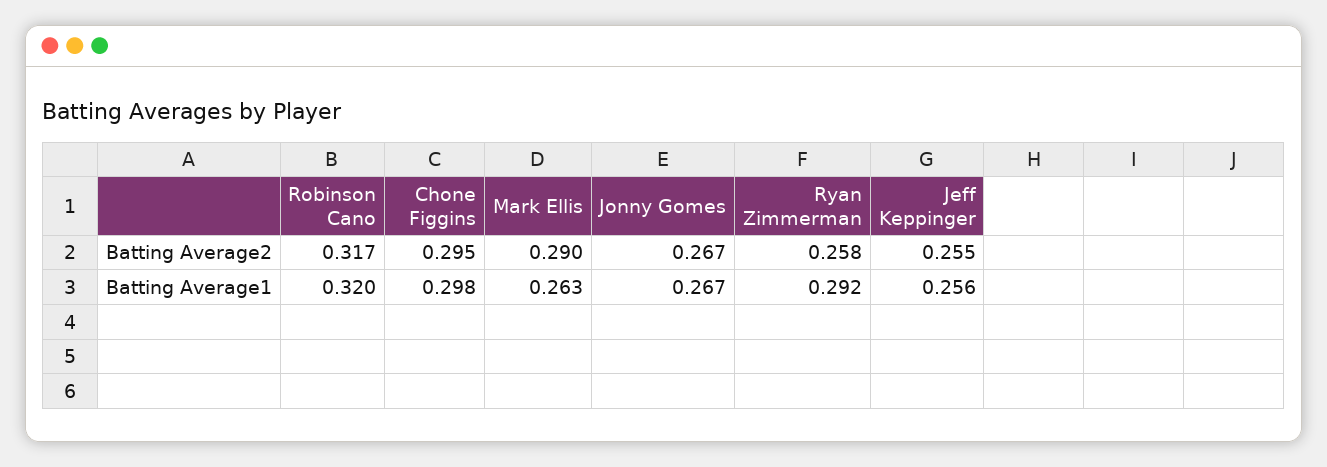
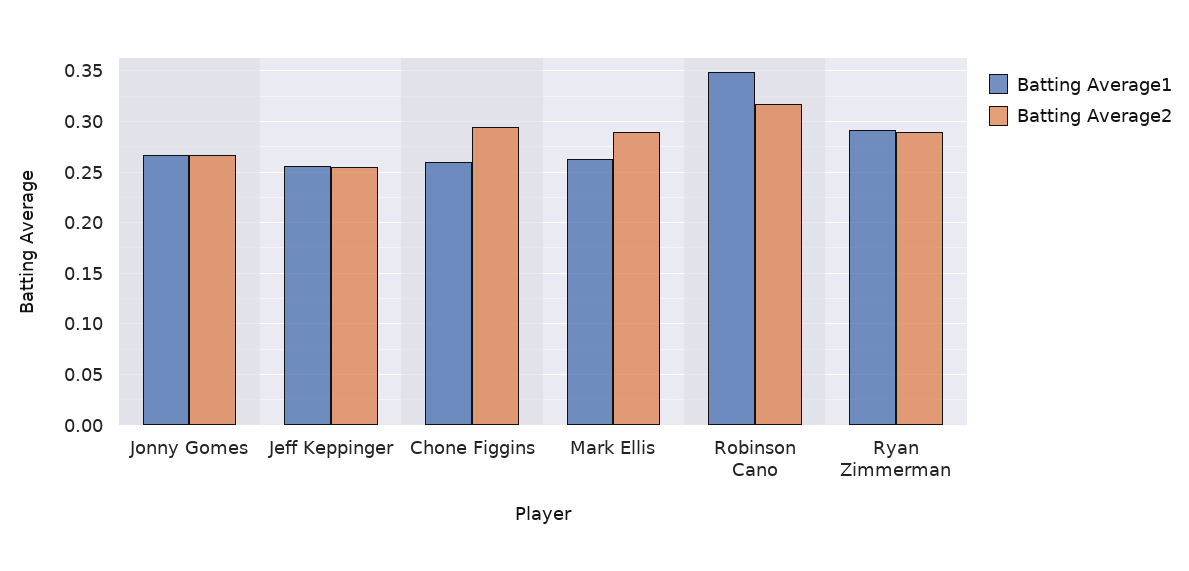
Batting Average2, Ryan Zimmerman: 0.258 -> 0.29
Batting Average1, Robinson Cano: 0.32 -> 0.35
Batting Average1, Chone Figgins: 0.298 -> 0.26

